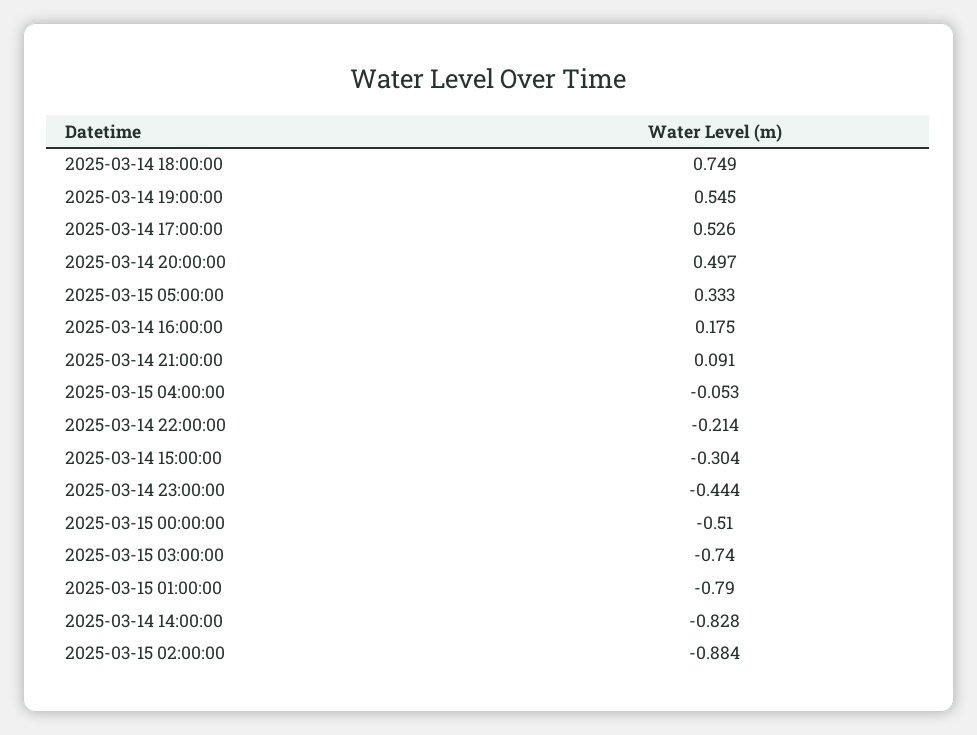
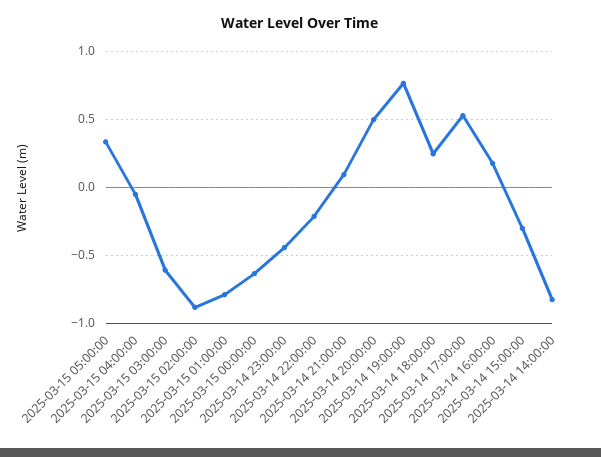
2025-03-14 18:00:00: 0.749 -> 0.25
2025-03-14 19:00:00: 0.545 -> 0.75
2025-03-15 00:00:00: -0.51 -> -0.65
2025-03-15 03:00:00: -0.74 -> -0.6

